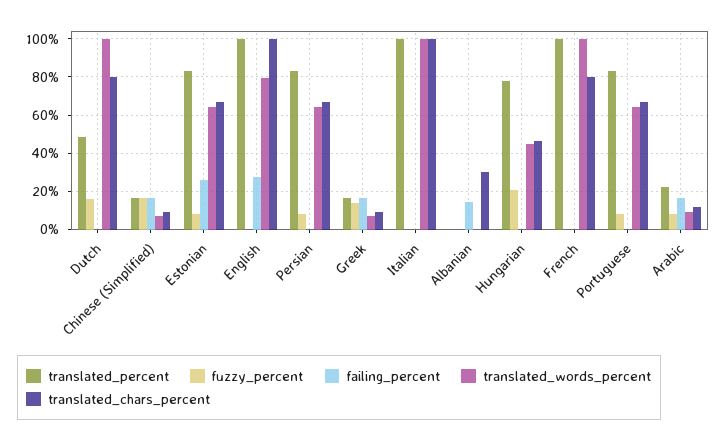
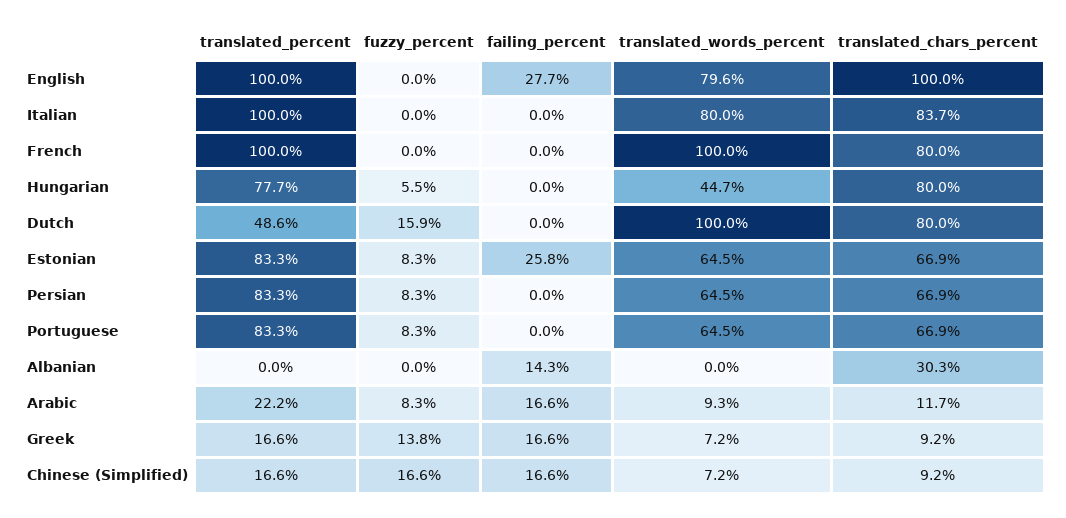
translated_words_percent, Italian: 100 -> 80
translated_chars_percent, Italian: 100 -> 83.7
fuzzy_percent, Hungarian: 20 -> 5.5
translated_chars_percent, Hungarian: 45 -> 80

